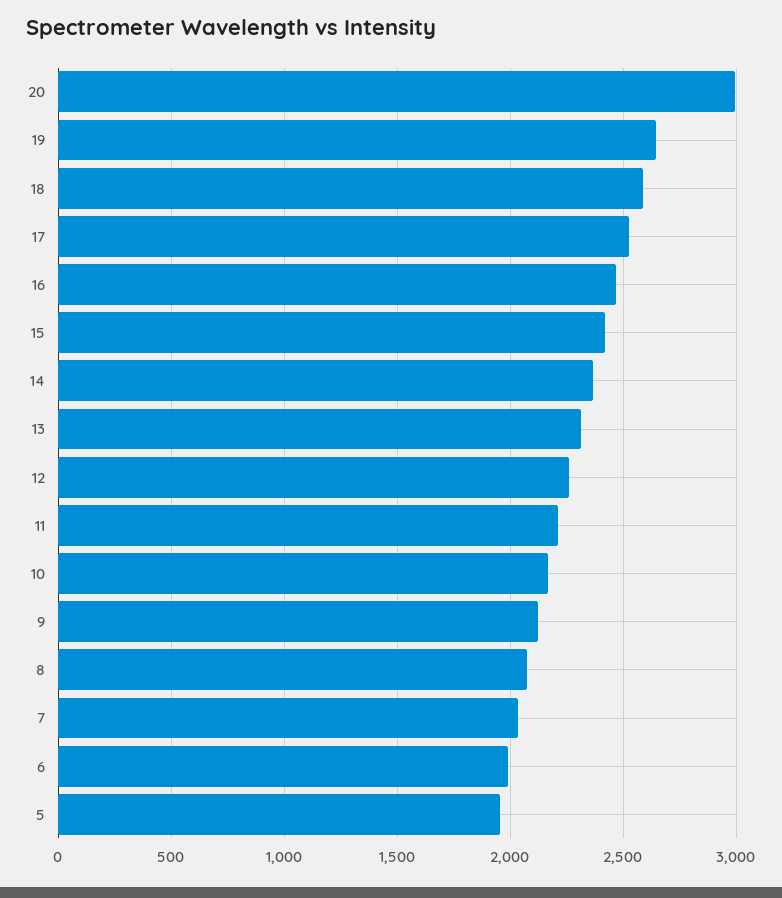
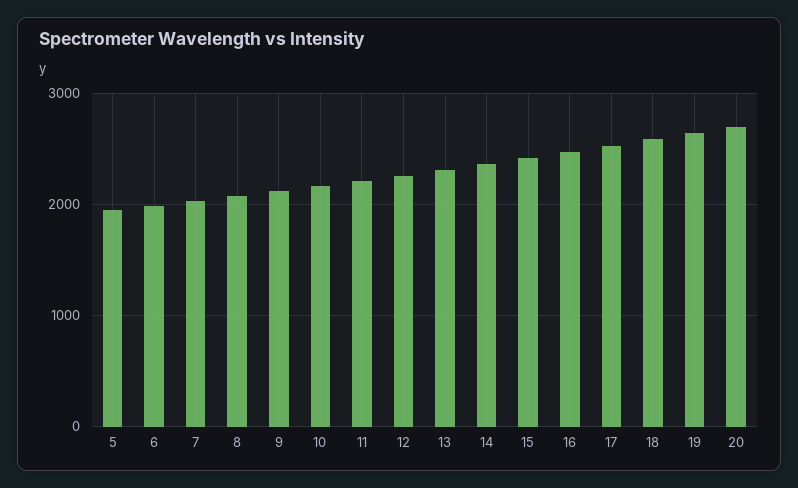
20: 3000 -> 2700

